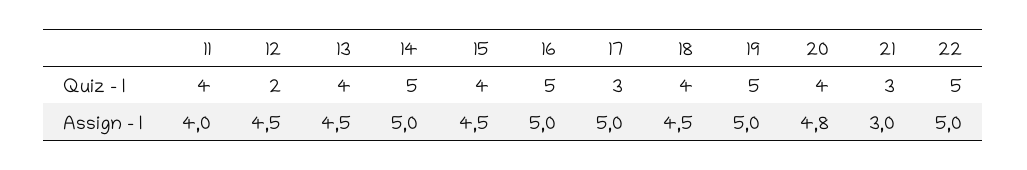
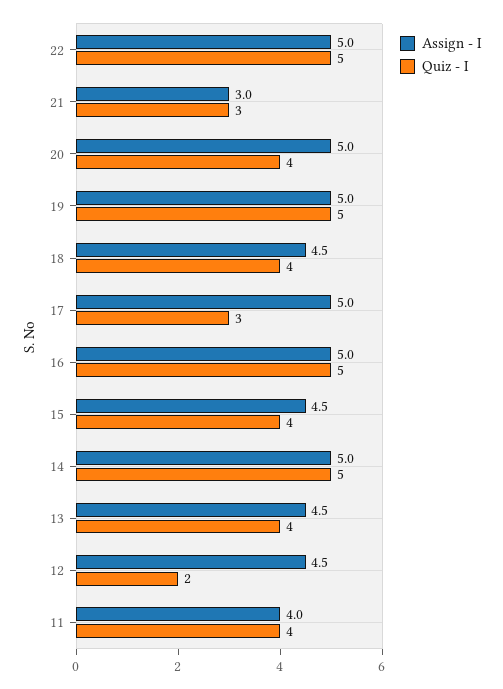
Assign - I, 20: 4.8 -> 5

